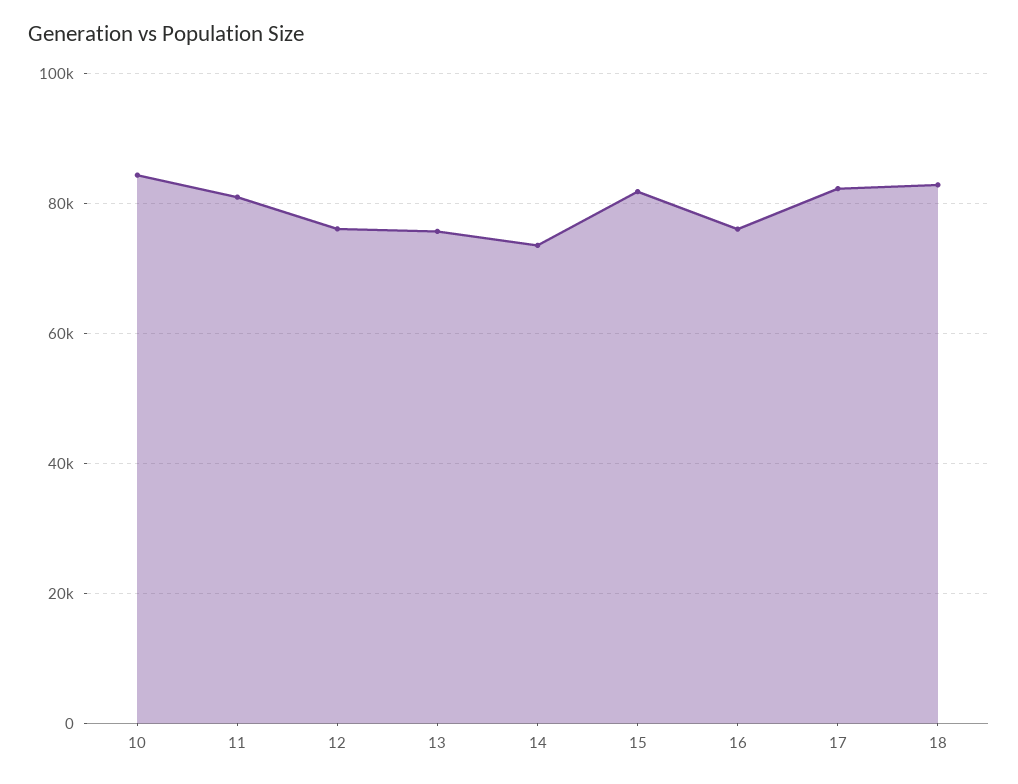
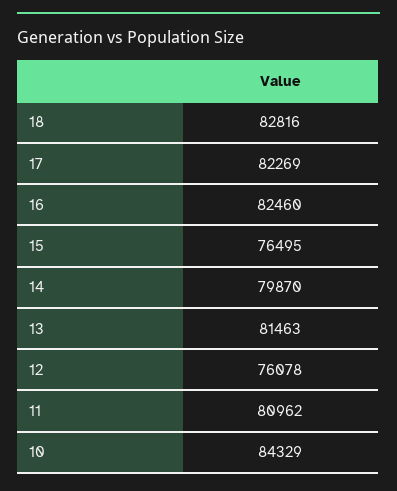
13: 76000 -> 81463
14: 74000 -> 79870
15: 82000 -> 76495
16: 76000 -> 82460

